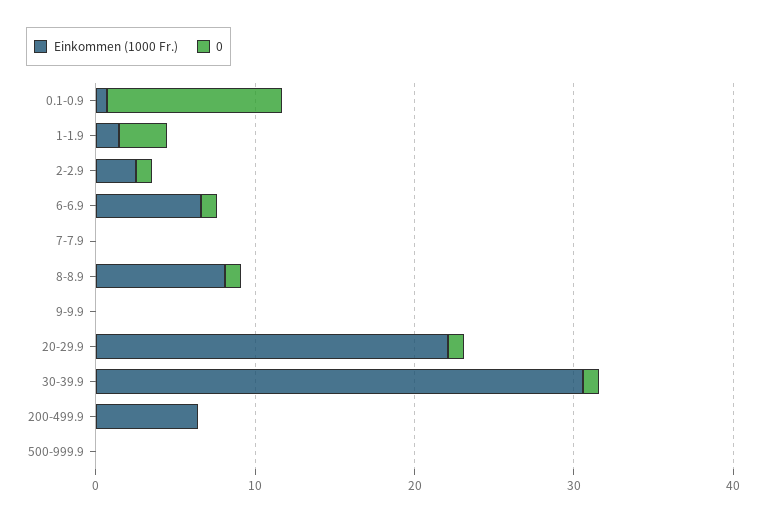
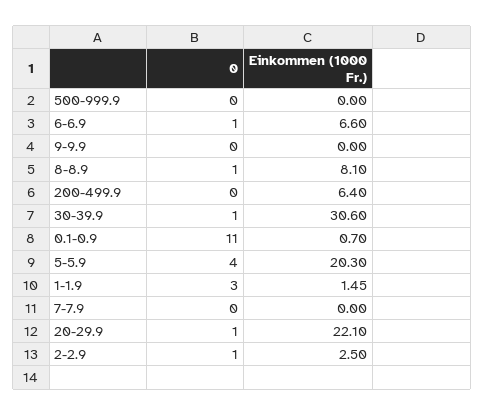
0, 5-5.9: none -> 4
Einkommen (1000 Fr.), 5-5.9: none -> 20.3

